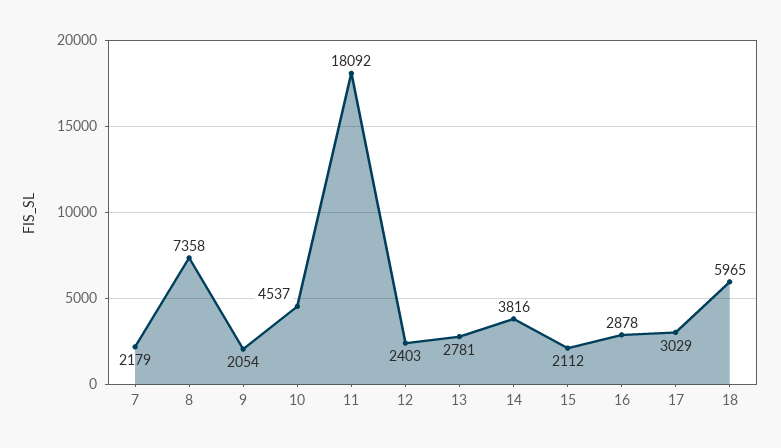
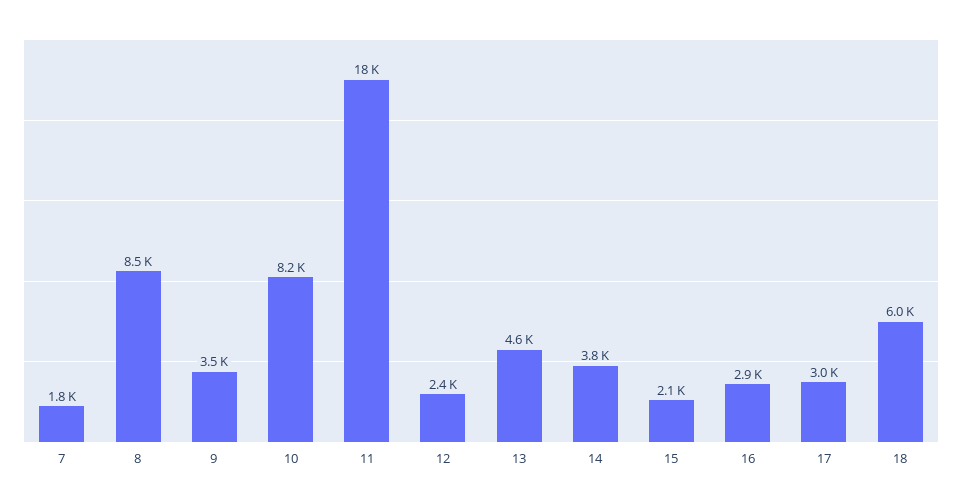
7: 2179 -> 1800
8: 7358 -> 8500
9: 2054 -> 3500
10: 4537 -> 8200
13: 2781 -> 4600

